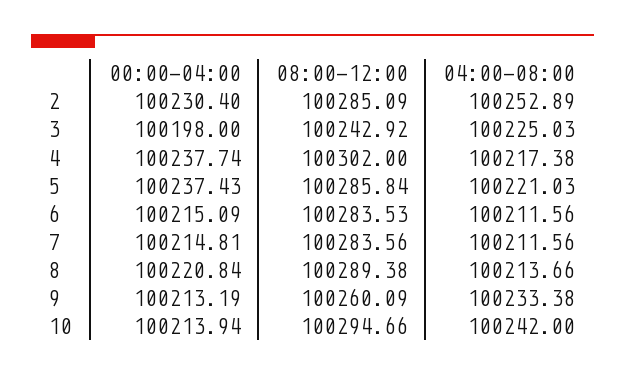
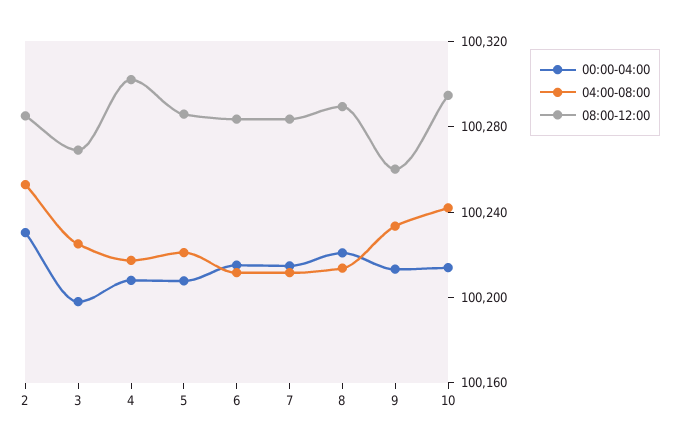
08:00-12:00, 3: 100242.92 -> 100270
00:00-04:00, 4: 100237.74 -> 100210
00:00-04:00, 5: 100237.43 -> 100210

